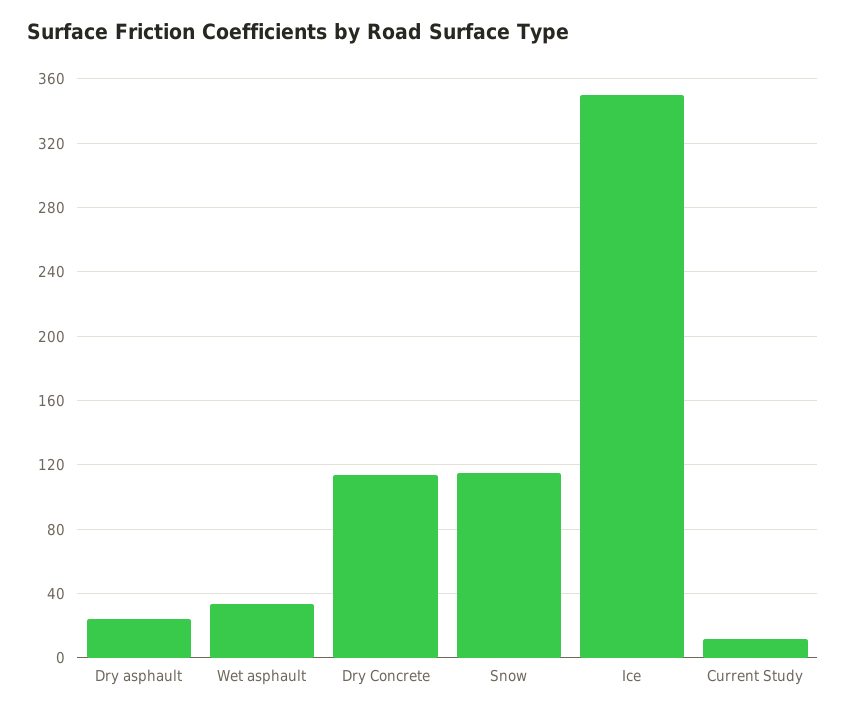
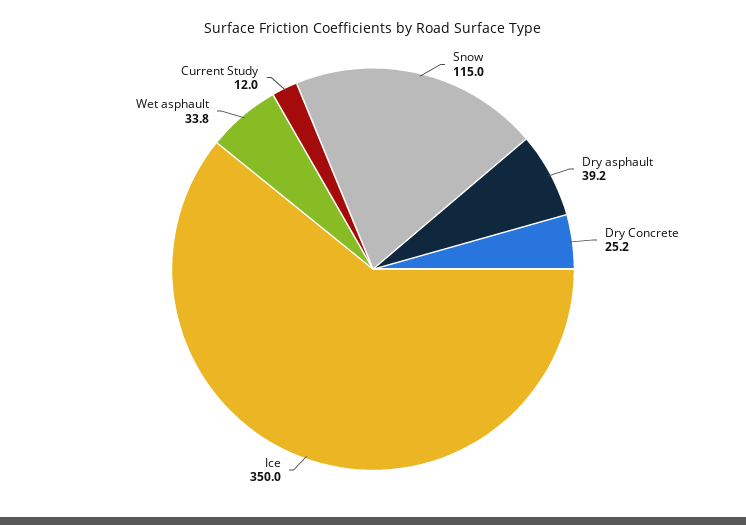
Dry asphault: 25 -> 39.2
Dry Concrete: 115 -> 25.2

